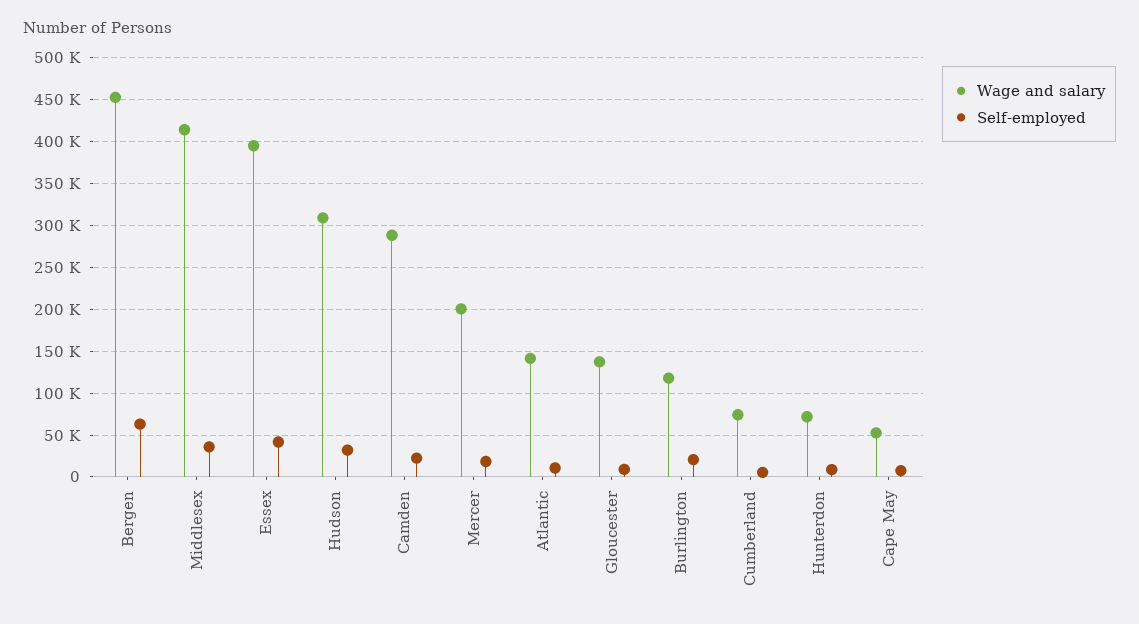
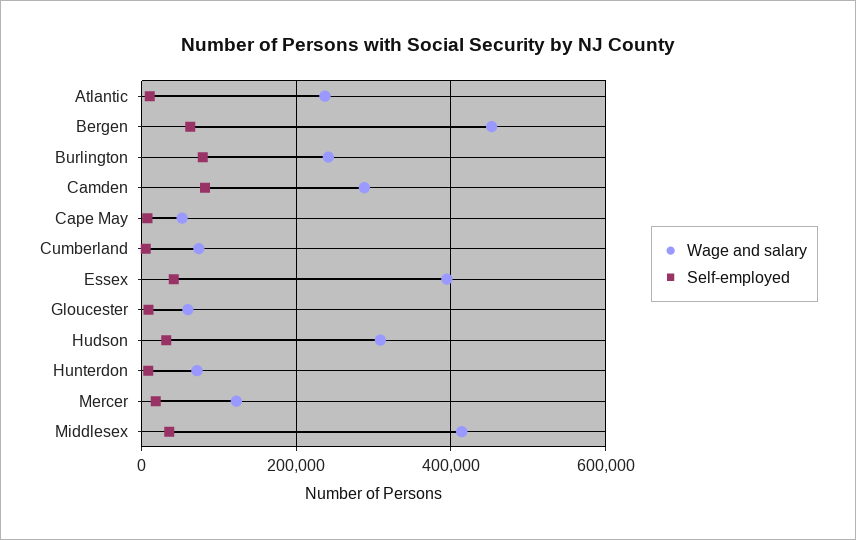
Self-employed, Camden: 20000 -> 80000
Wage and salary, Mercer: 200000 -> 120000
Wage and salary, Atlantic: 140000 -> 240000
Wage and salary, Gloucester: 140000 -> 60000
Wage and salary, Burlington: 120000 -> 240000
Self-employed, Burlington: 20000 -> 80000

